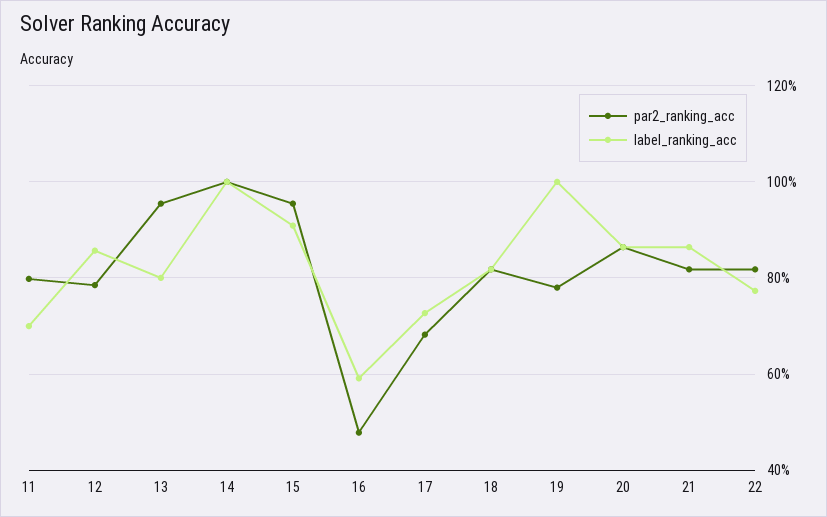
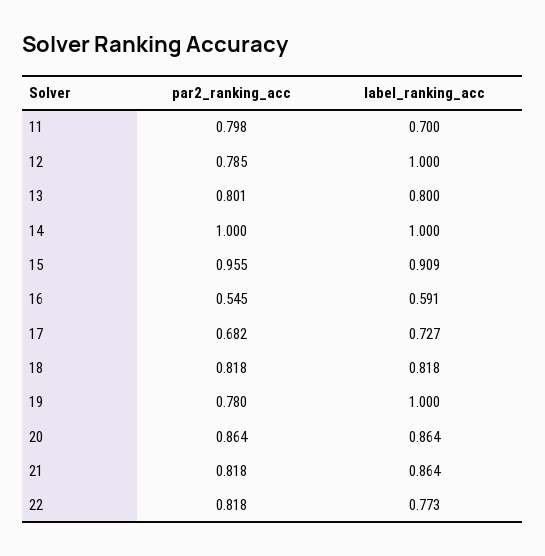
label_ranking_acc, 12: 0.86 -> 1
par2_ranking_acc, 13: 0.96 -> 0.801
par2_ranking_acc, 16: 0.48 -> 0.545

